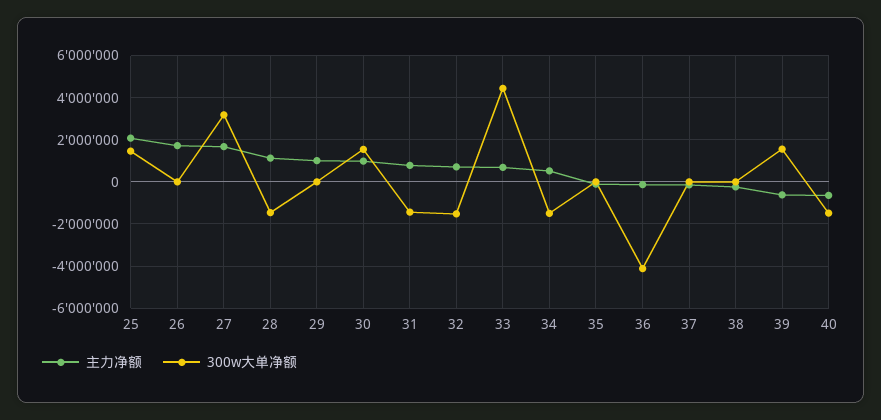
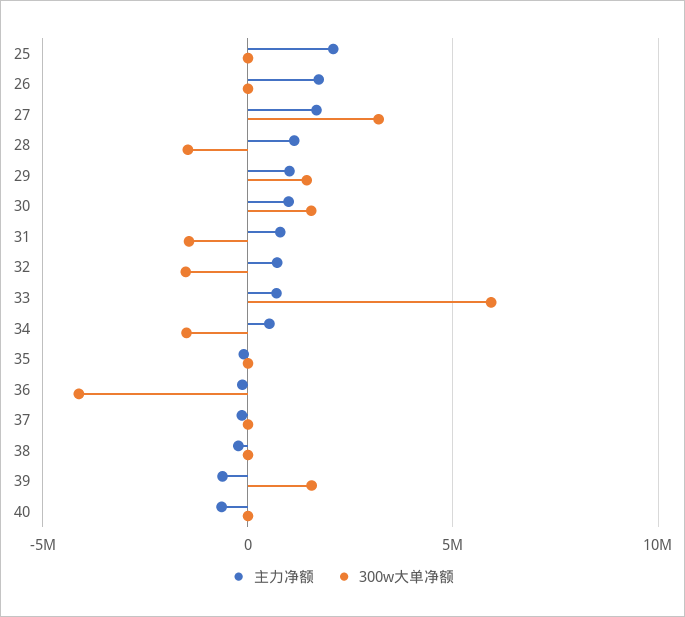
300w大单净额, 25: 1500000 -> 0
300w大单净额, 29: 0 -> 1500000
300w大单净额, 33: 4500000 -> 6000000
300w大单净额, 40: -1500000 -> 0

